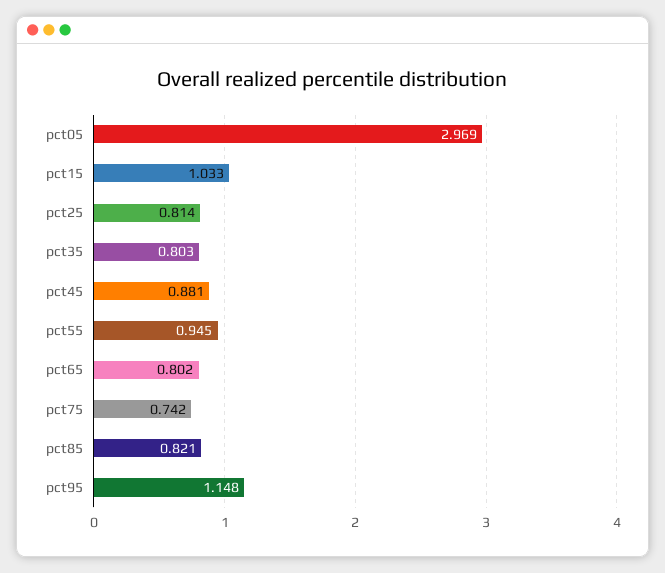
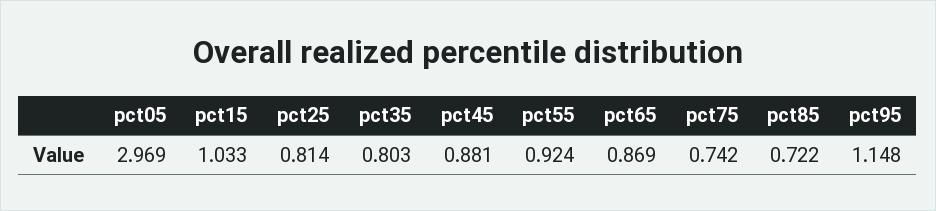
pct55: 0.945 -> 0.924
pct65: 0.802 -> 0.869
pct85: 0.821 -> 0.722

